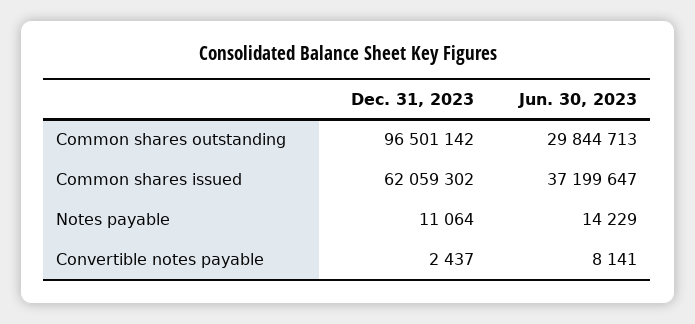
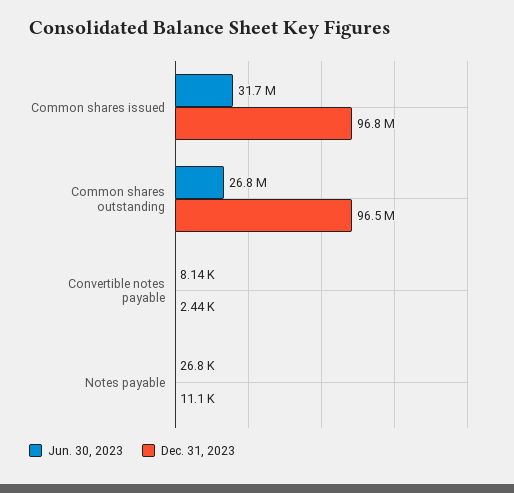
Jun. 30, 2023, Common shares outstanding: 29844713 -> 26800000
Dec. 31, 2023, Common shares issued: 62059302 -> 96800000
Jun. 30, 2023, Common shares issued: 37199647 -> 31700000
Jun. 30, 2023, Notes payable: 14229 -> 26800

